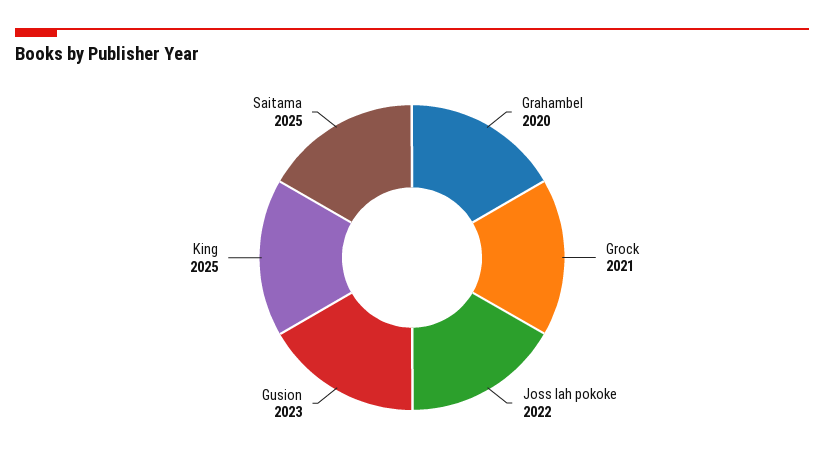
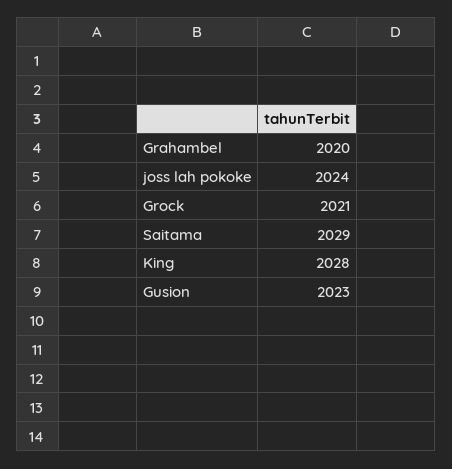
Joss lah pokoke: 2022 -> 2024
King: 2025 -> 2028
Saitama: 2025 -> 2029

